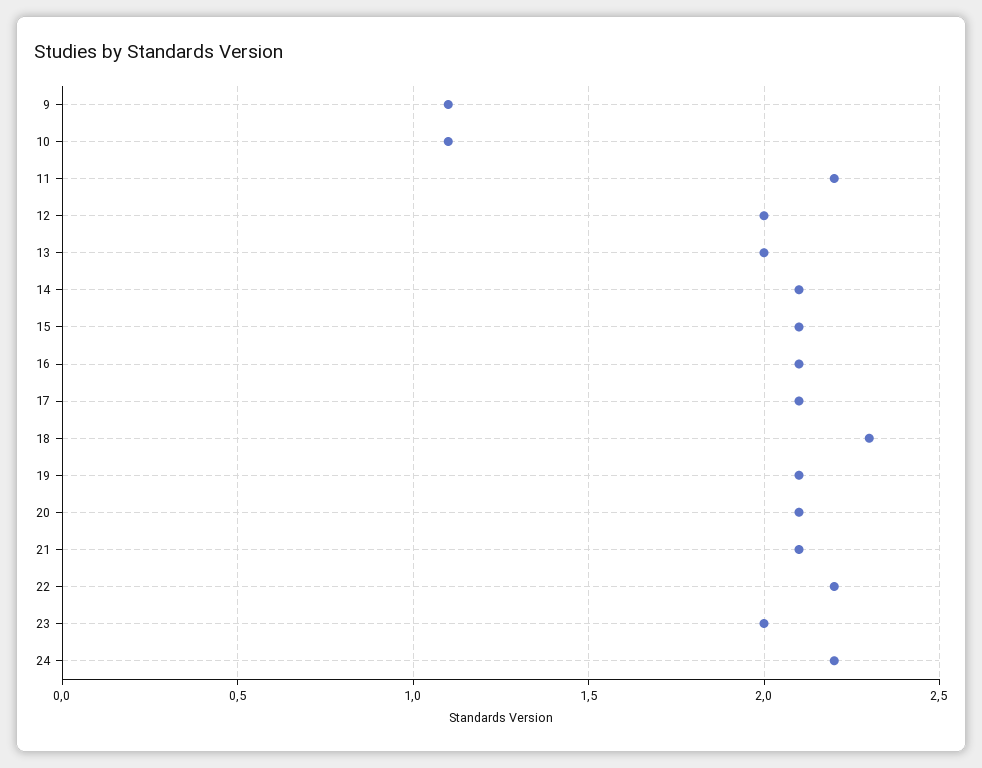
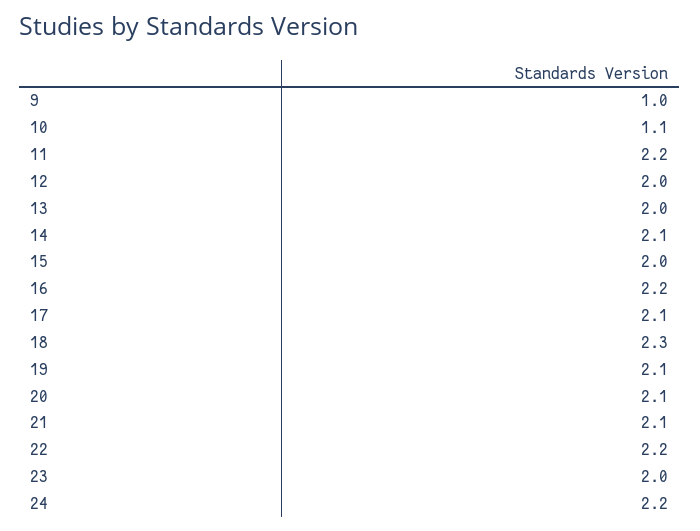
9: 1.1 -> 1
15: 2.1 -> 2
16: 2.1 -> 2.2

